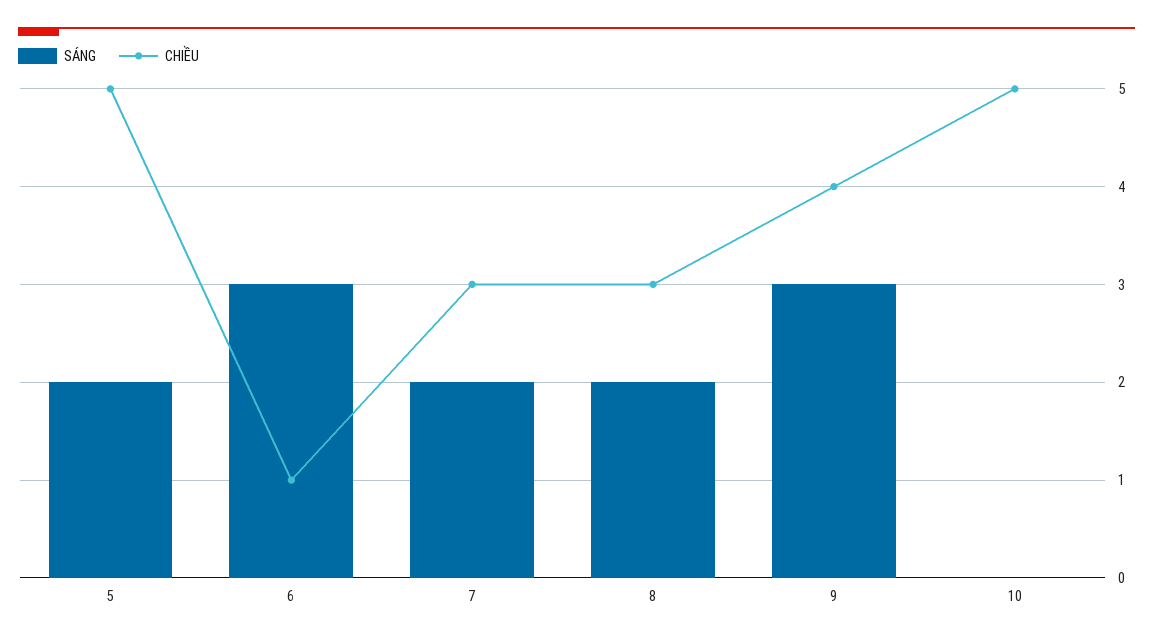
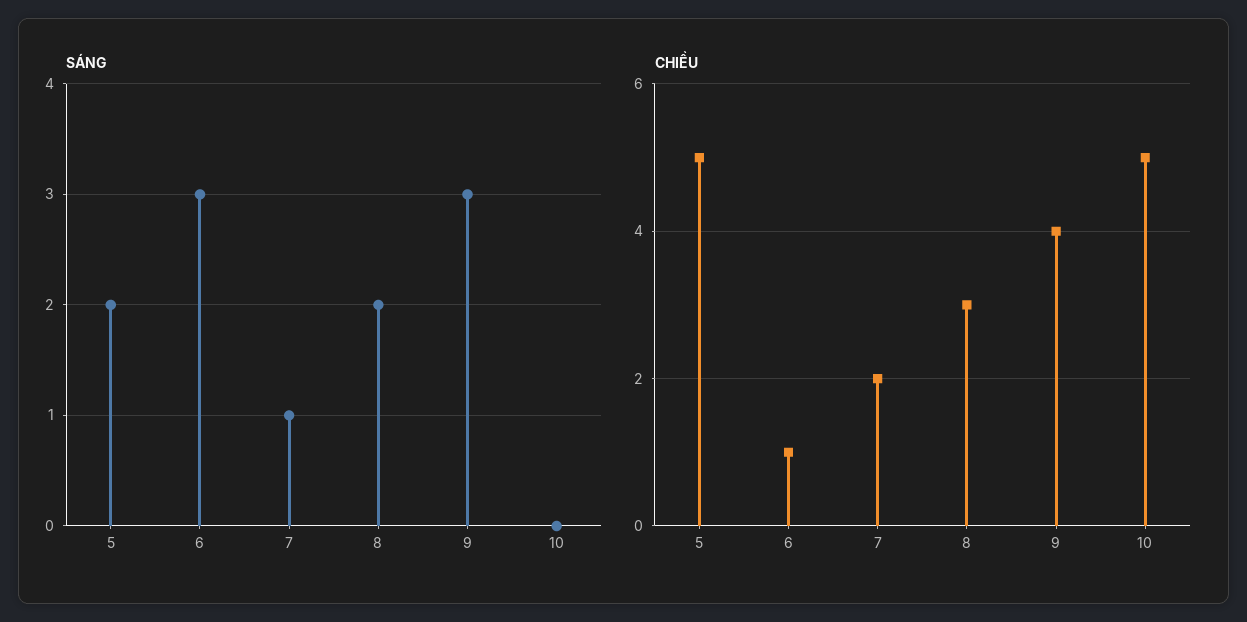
SÁNG, 7: 2 -> 1
CHIỀU, 7: 3 -> 2

